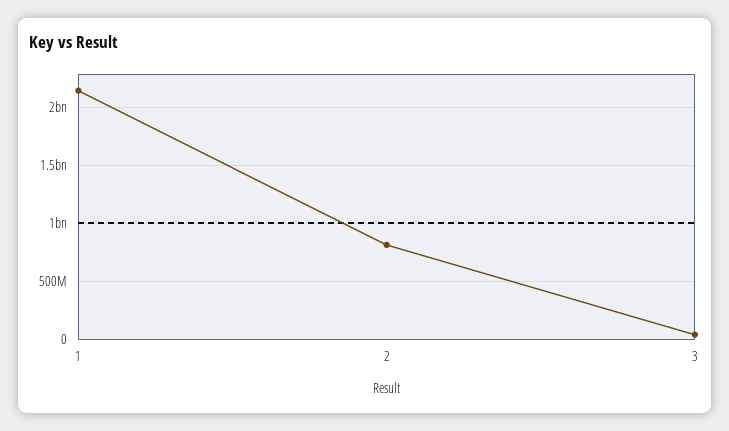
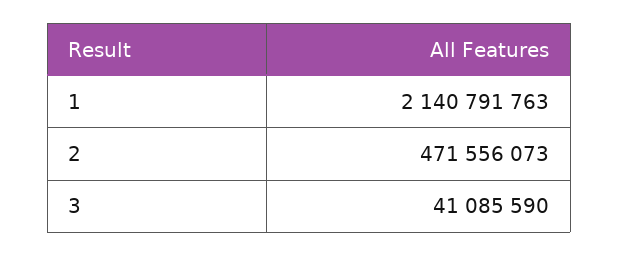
2: 800000000 -> 471556073

